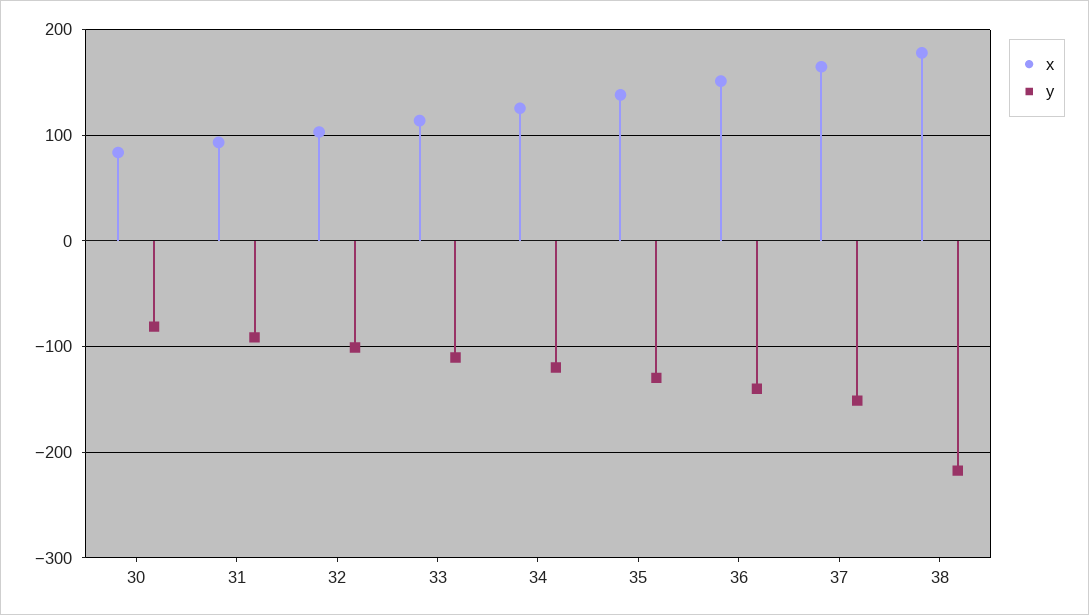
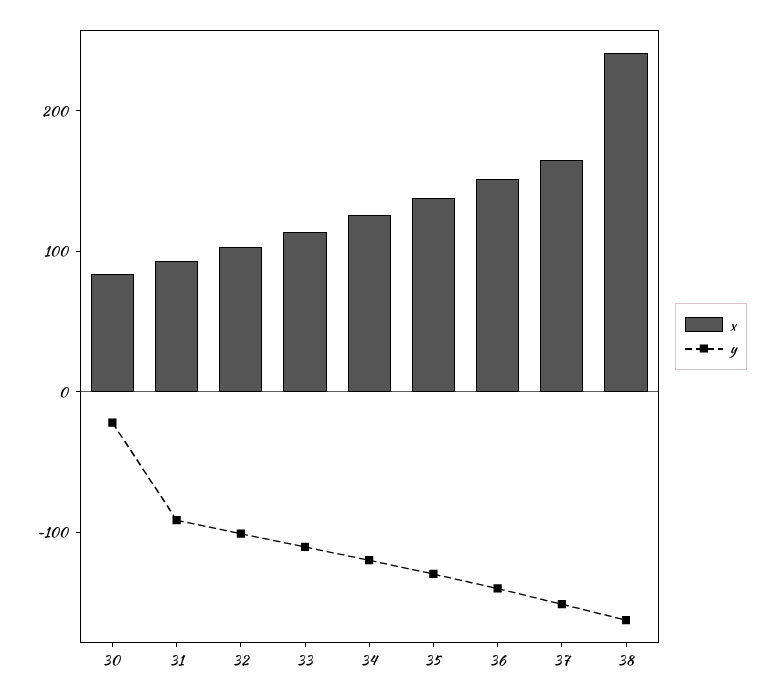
y, 30: -80 -> -20
x, 38: 180 -> 240
y, 38: -220 -> -160

